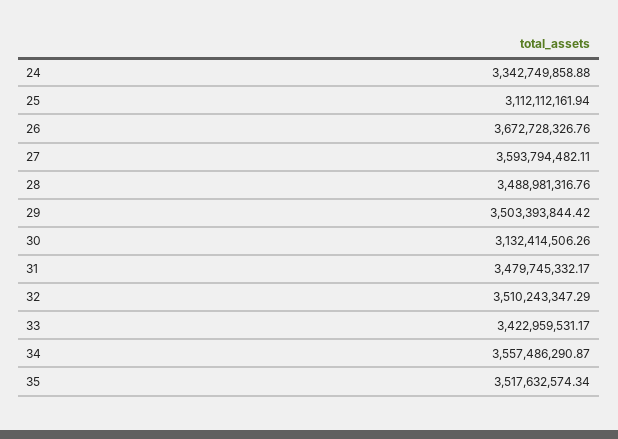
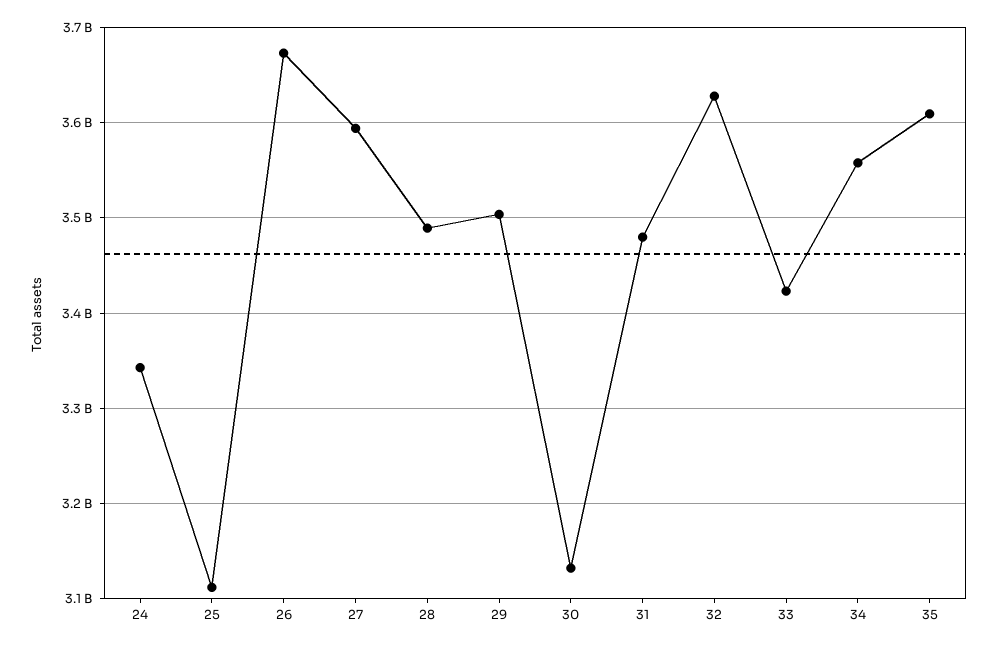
32: 3510243347.29 -> 3630000000
35: 3517632574.34 -> 3610000000

